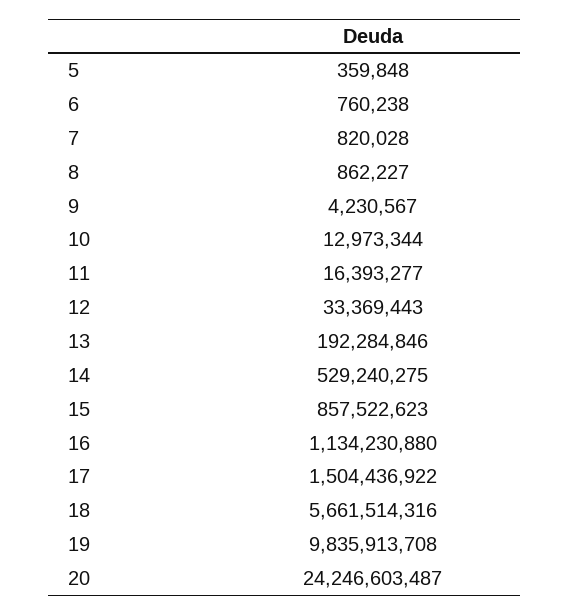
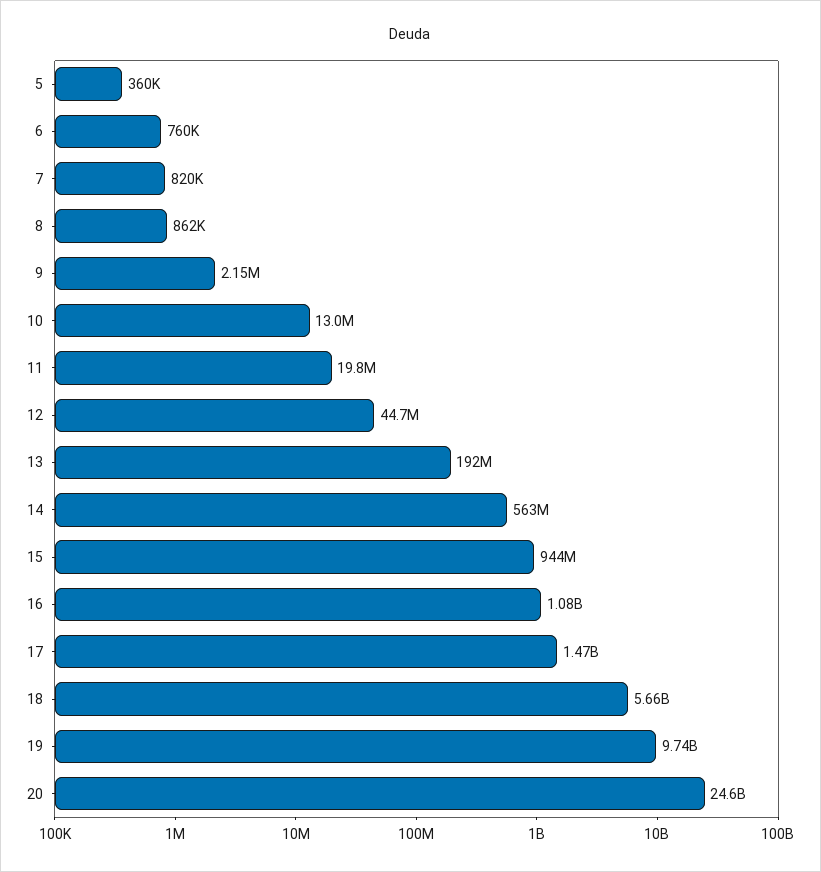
9: 4230567 -> 2150000
11: 16393277 -> 19800000
12: 33369443 -> 44700000
14: 529240275 -> 563000000
15: 857522623 -> 944000000
16: 1134230880 -> 1080000000
17: 1504436922 -> 1470000000
19: 9835913708 -> 9740000000
20: 24246603487 -> 24600000000

